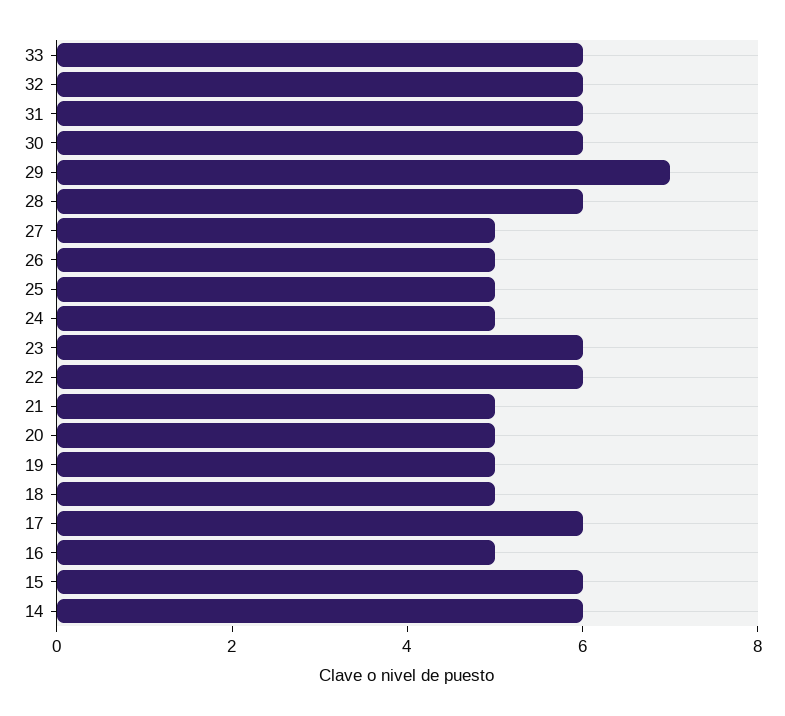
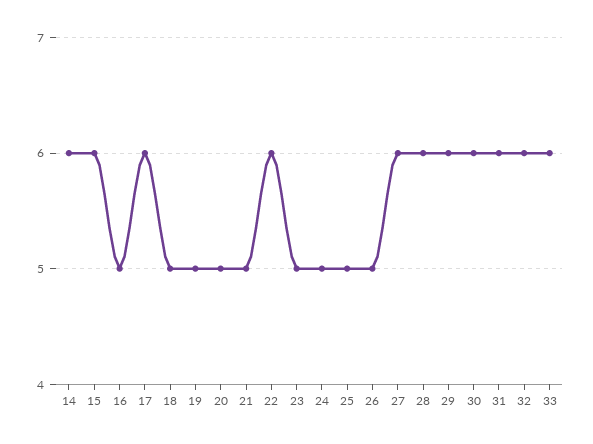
29: 7 -> 6
27: 5 -> 6
23: 6 -> 5

